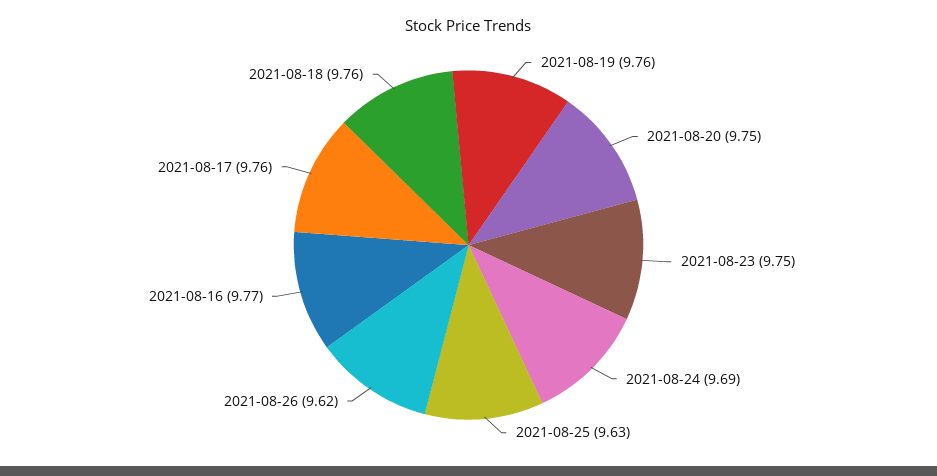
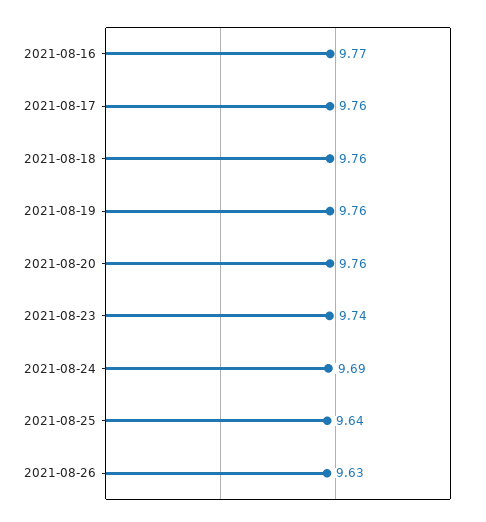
2021-08-20: 9.75 -> 9.76
2021-08-23: 9.75 -> 9.74
2021-08-25: 9.63 -> 9.64
2021-08-26: 9.62 -> 9.63

